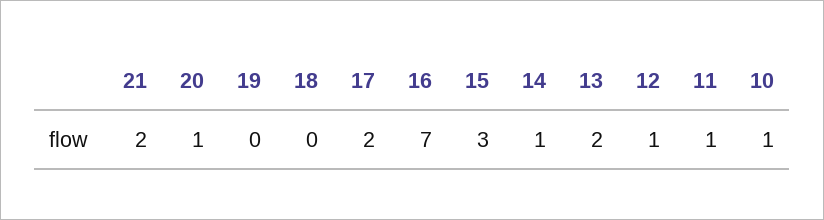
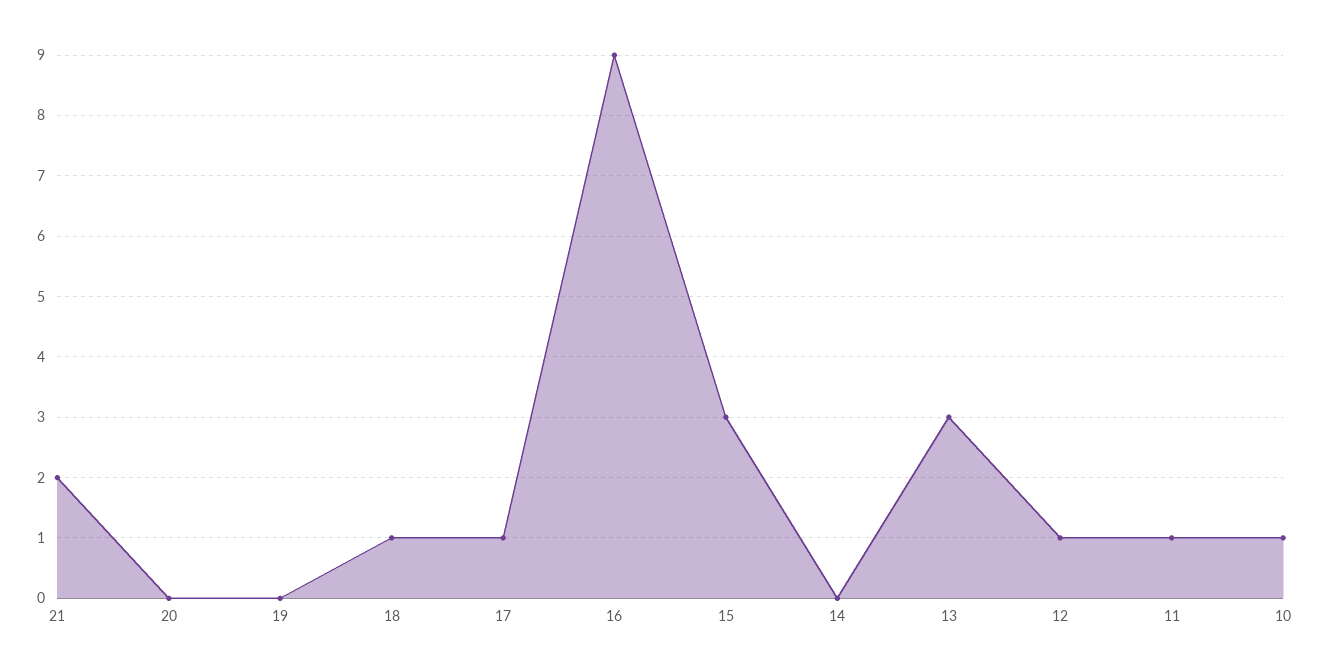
20: 1 -> 0
18: 0 -> 1
17: 2 -> 1
16: 7 -> 9
14: 1 -> 0
13: 2 -> 3

